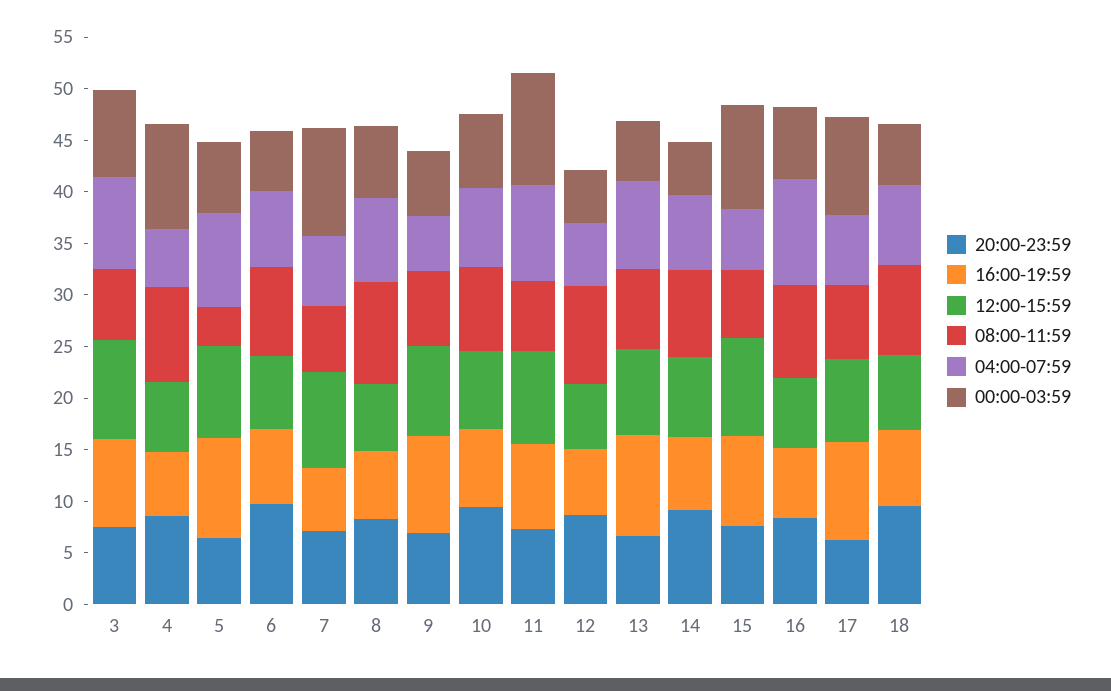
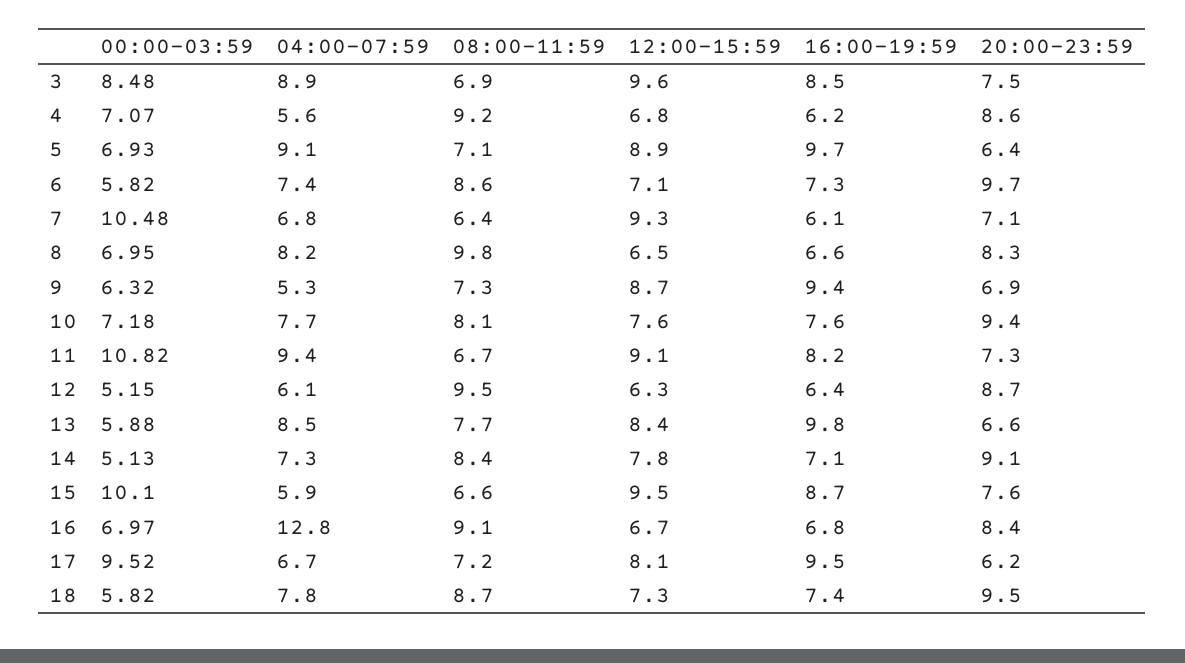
00:00-03:59, 4: 10 -> 7.07
08:00-11:59, 5: 4 -> 7.1
04:00-07:59, 16: 10 -> 12.8

